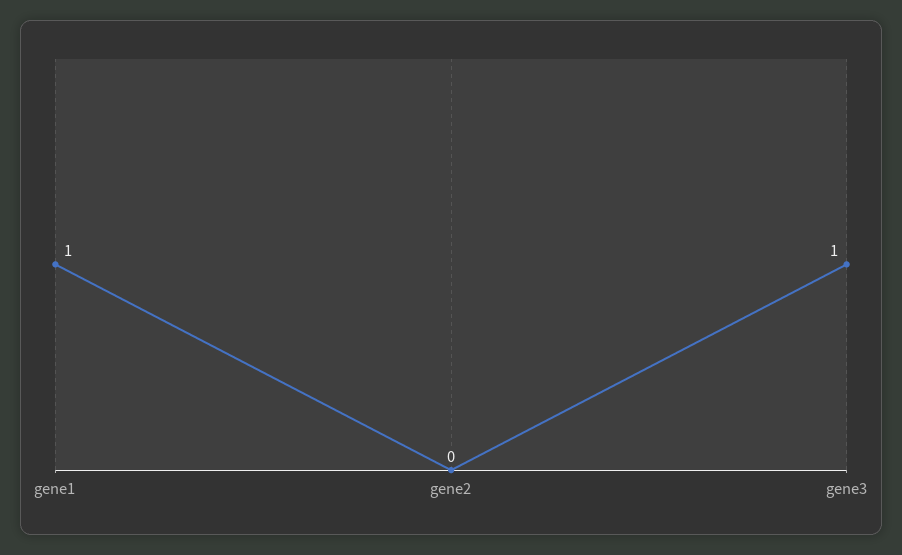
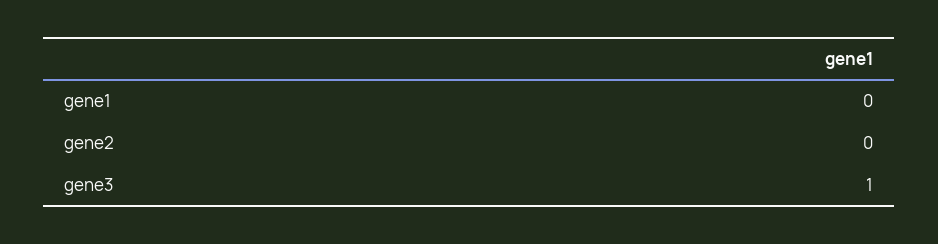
gene1: 1 -> 0

